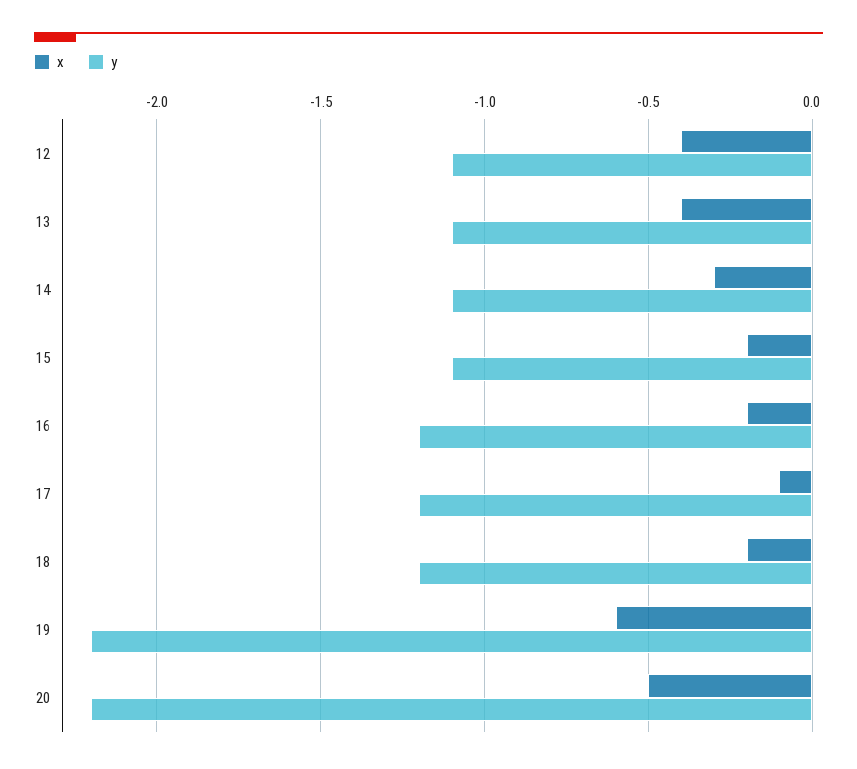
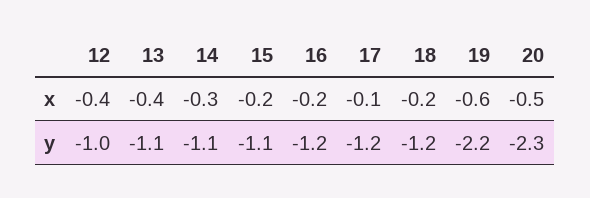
y, 12: -1.1 -> -1
y, 20: -2.2 -> -2.3

